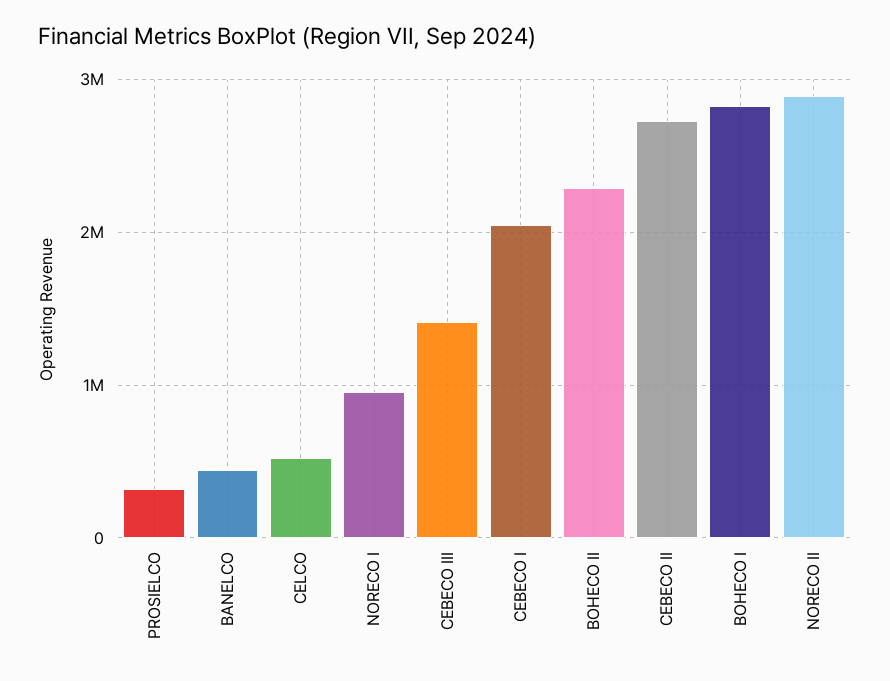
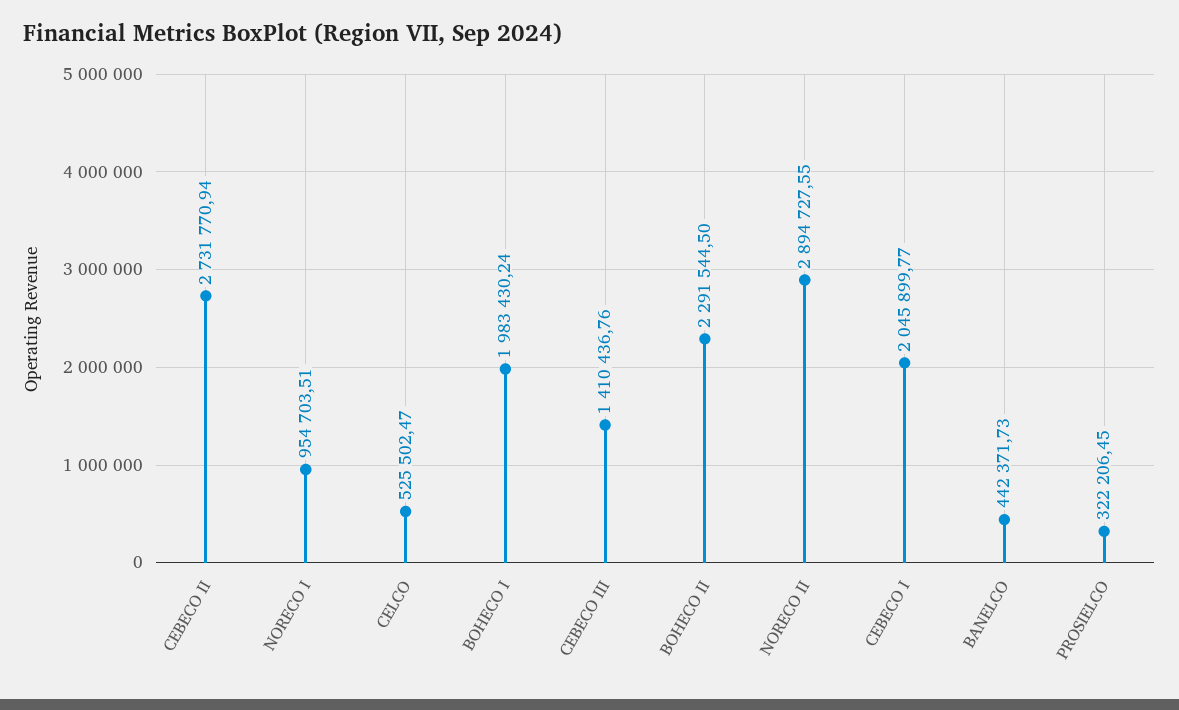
BOHECO I: 2800000 -> 1983430.24

